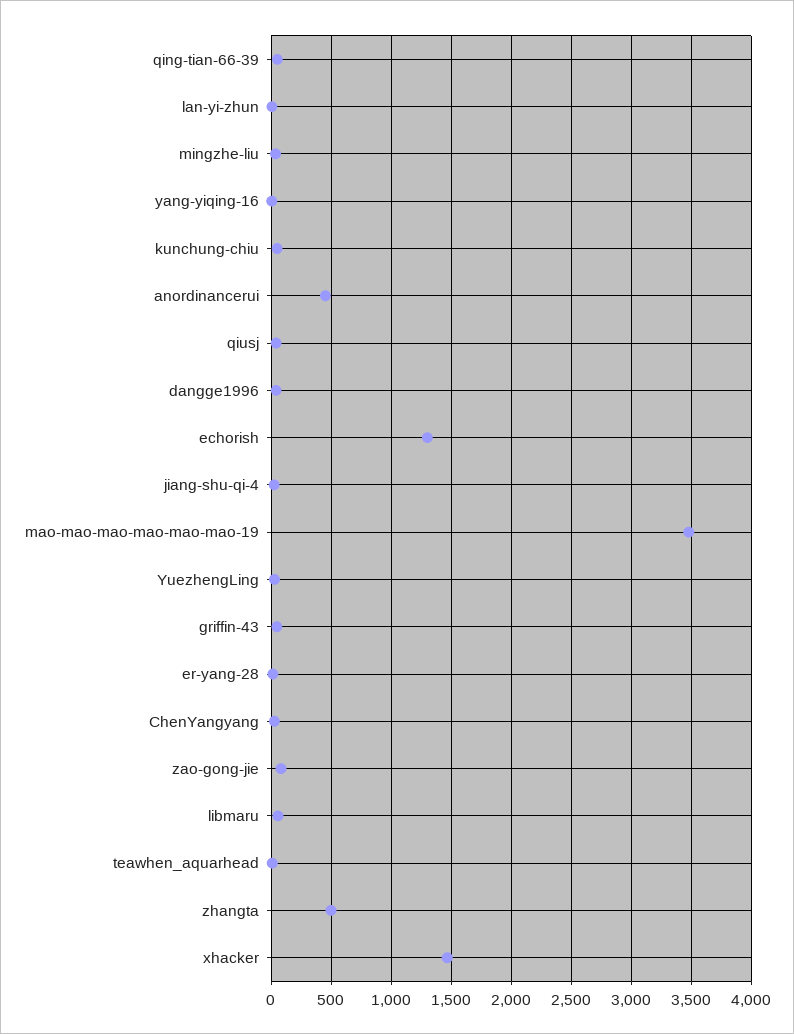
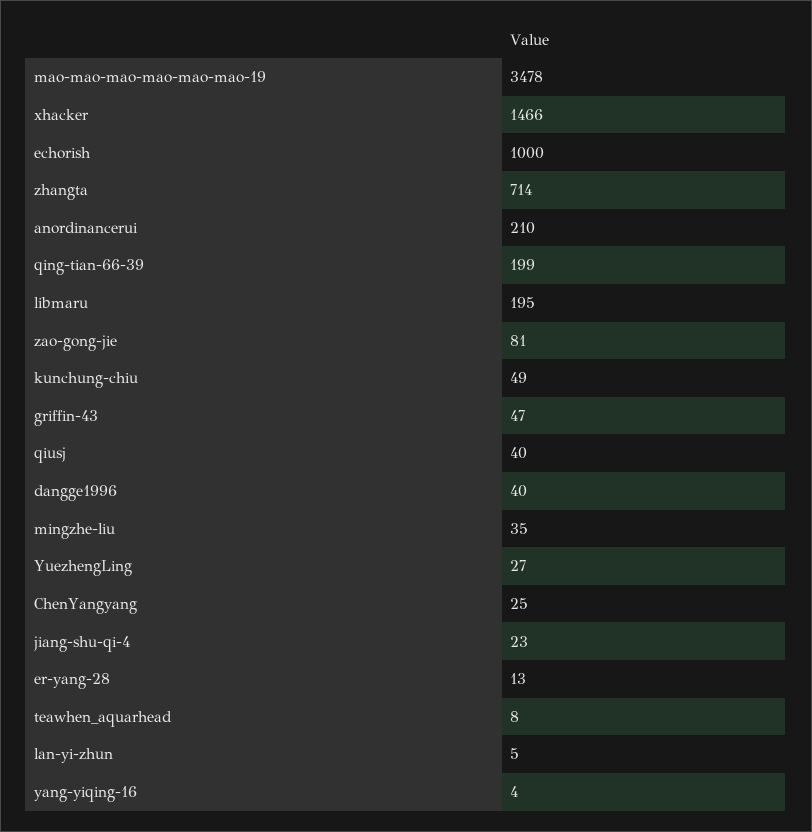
qing-tian-66-39: 50 -> 199
anordinancerui: 450 -> 210
echorish: 1300 -> 1000
libmaru: 50 -> 195
zhangta: 500 -> 714

